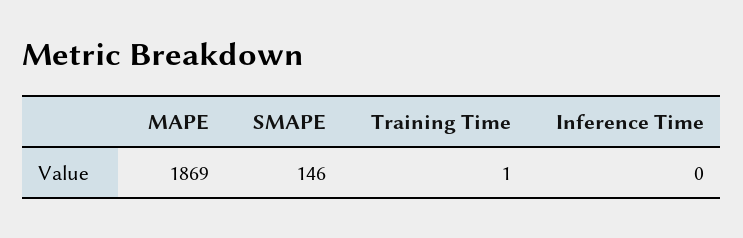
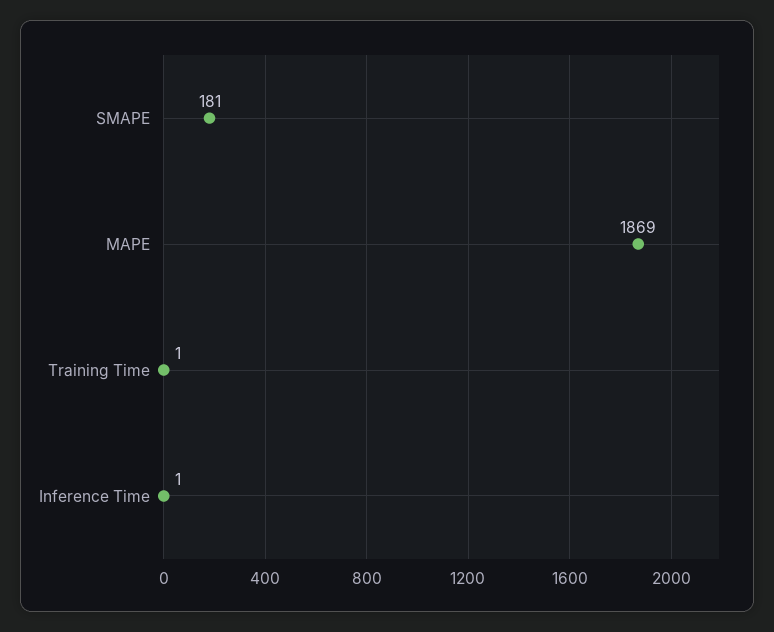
SMAPE: 146 -> 181
Inference Time: 0 -> 1

